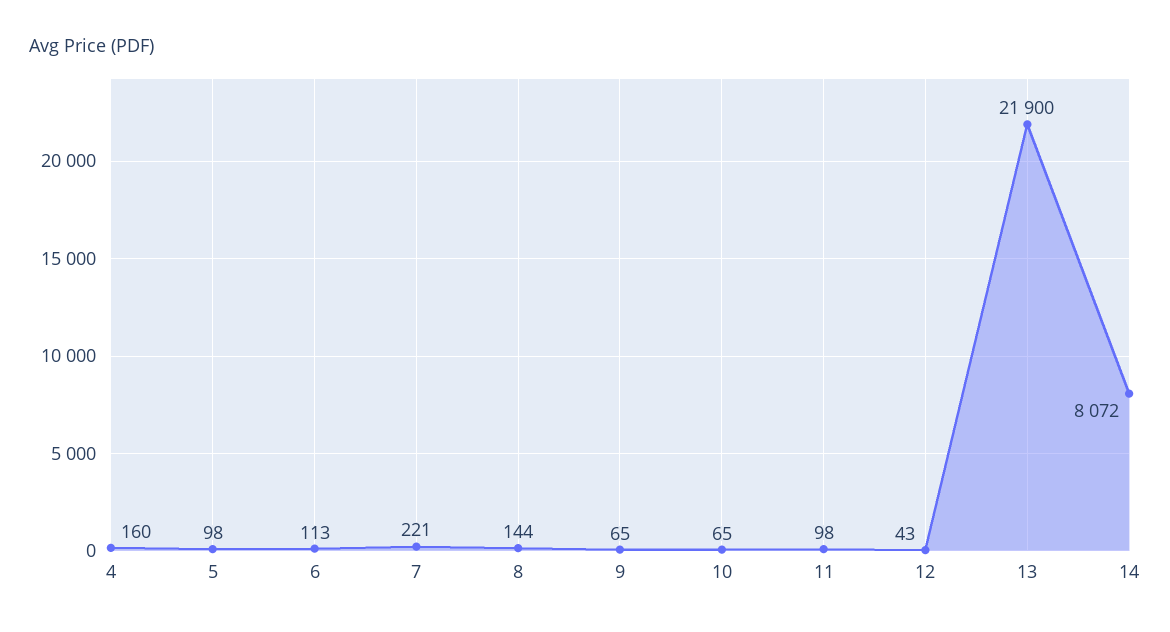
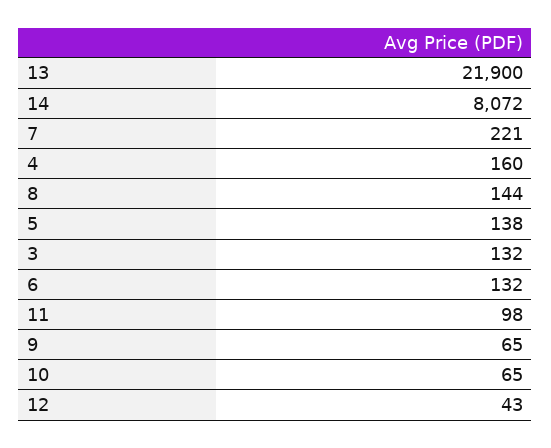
5: 98 -> 138
6: 113 -> 132
3: none -> 132

